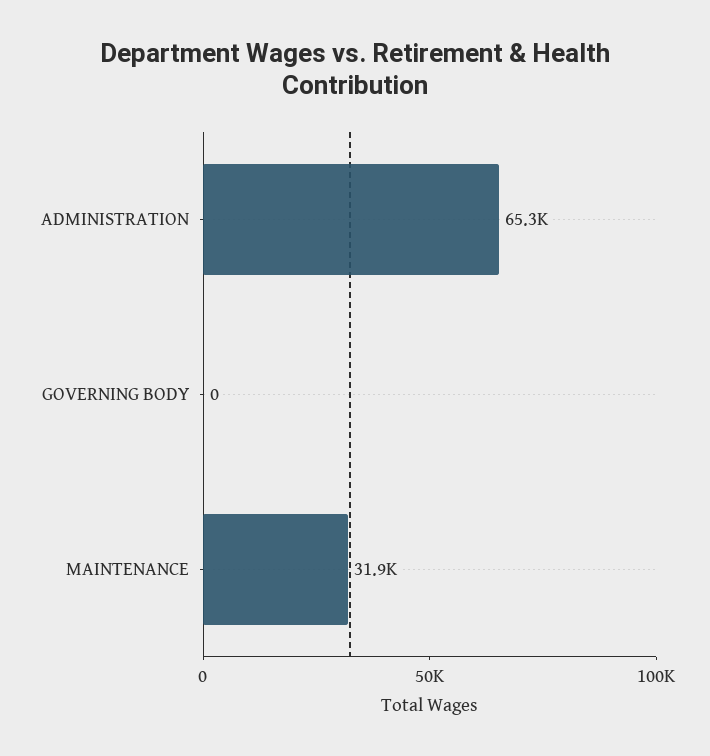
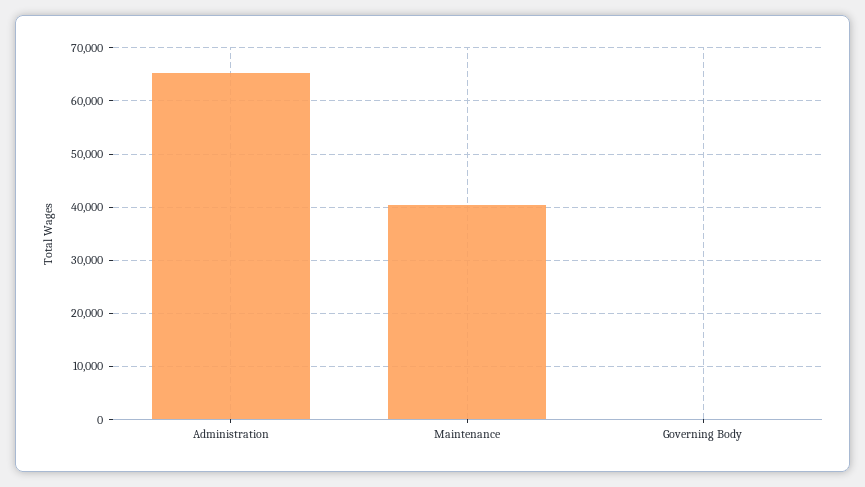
MAINTENANCE: 31900 -> 40000

